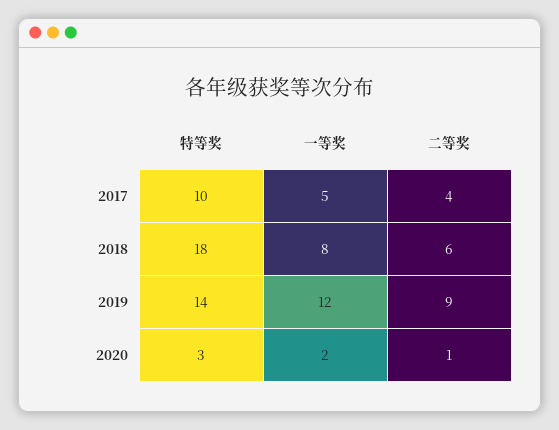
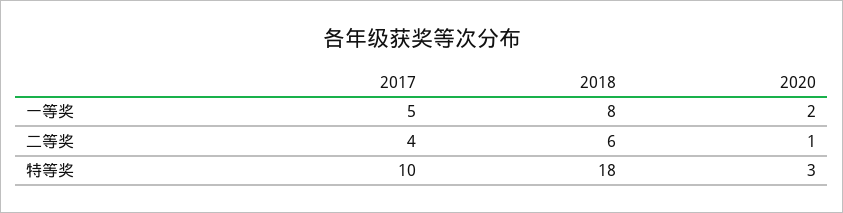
特等奖, 2019: 14 -> none
一等奖, 2019: 12 -> none
二等奖, 2019: 9 -> none

